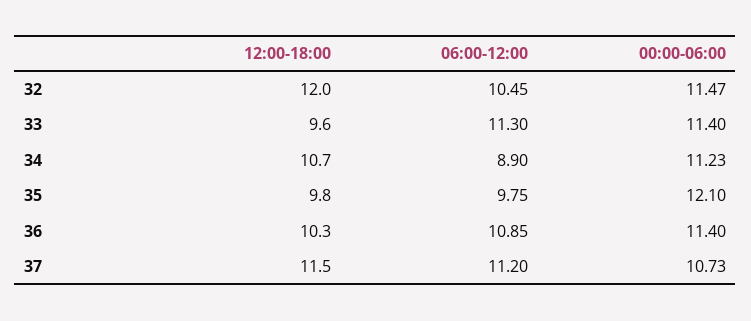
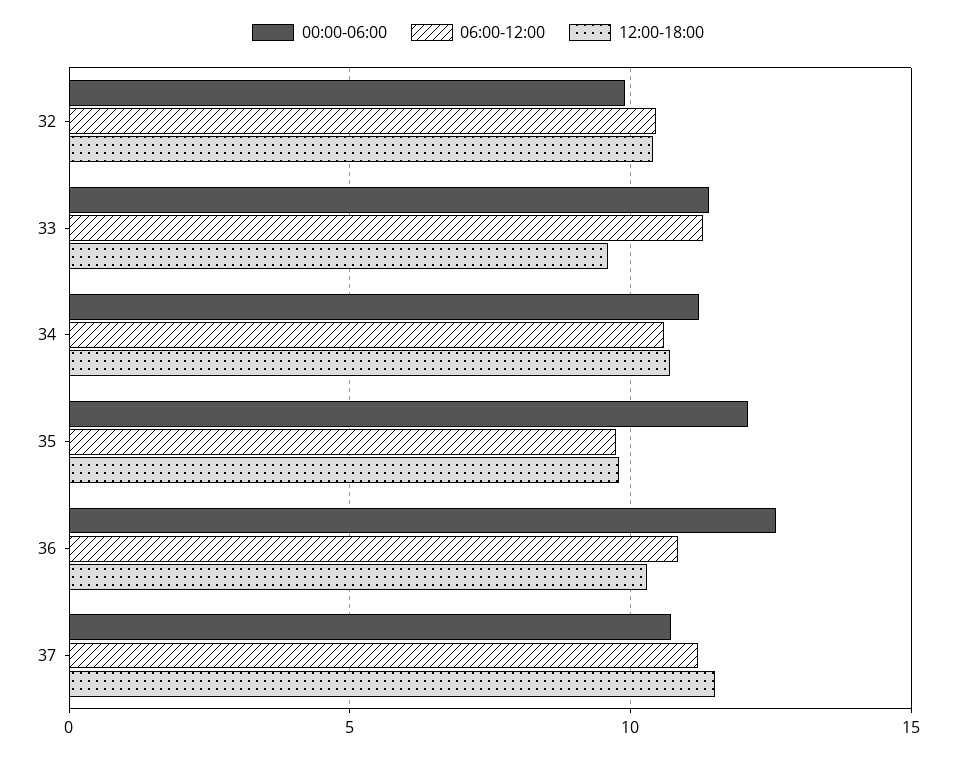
12:00-18:00, 32: 12 -> 10.5
00:00-06:00, 32: 11.47 -> 10
06:00-12:00, 34: 8.9 -> 10.5
00:00-06:00, 36: 11.4 -> 12.5

